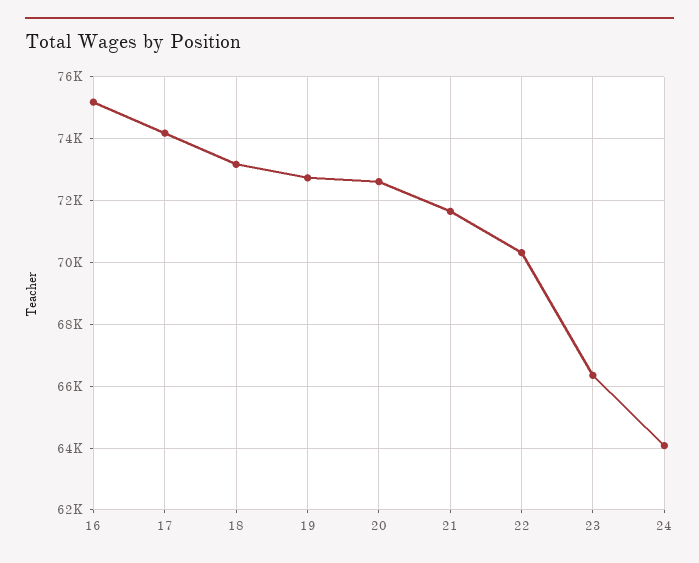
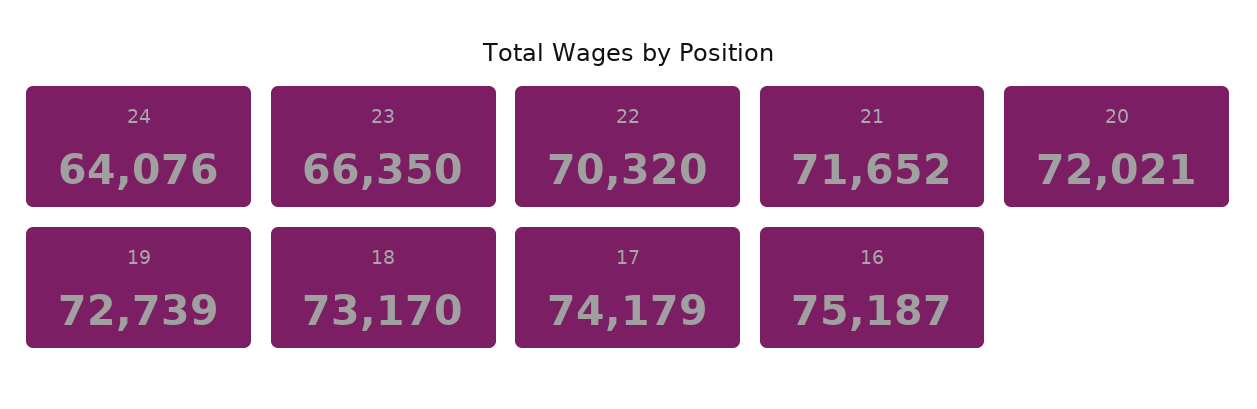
20: 72600 -> 72021

